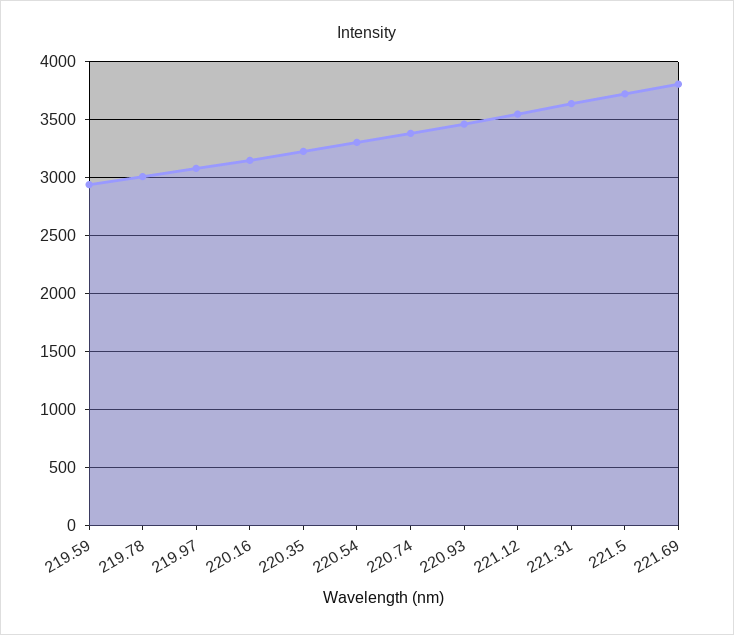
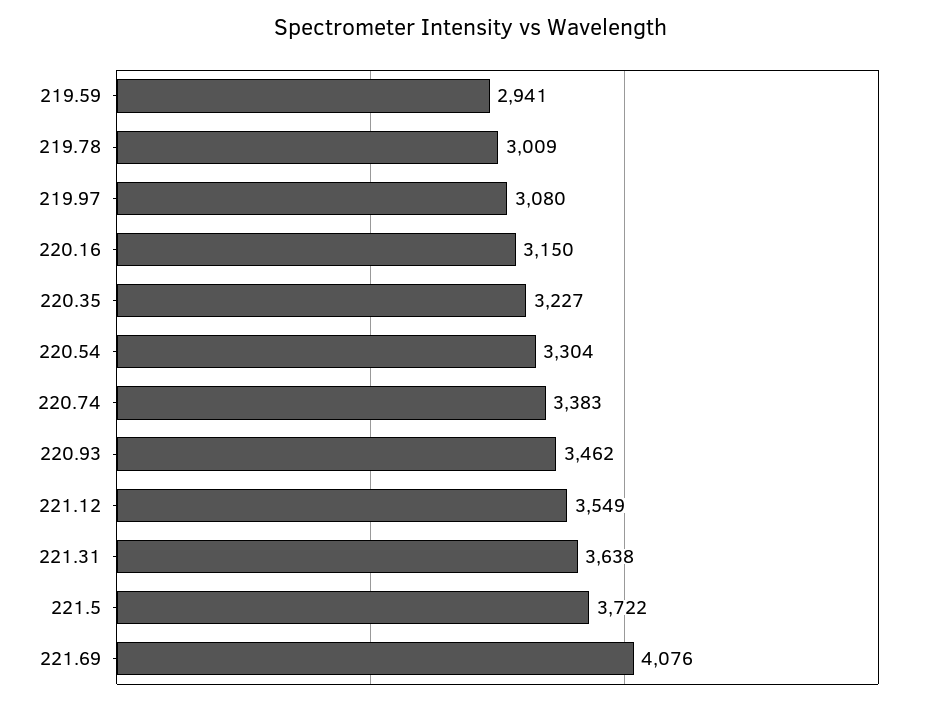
221.69: 3800 -> 4076

